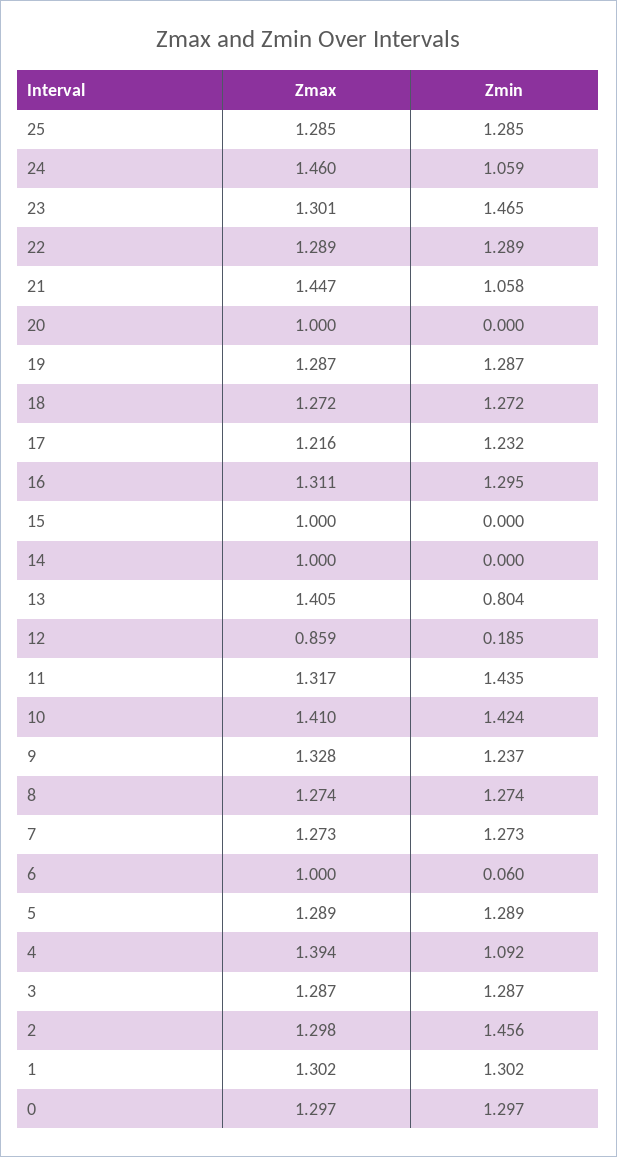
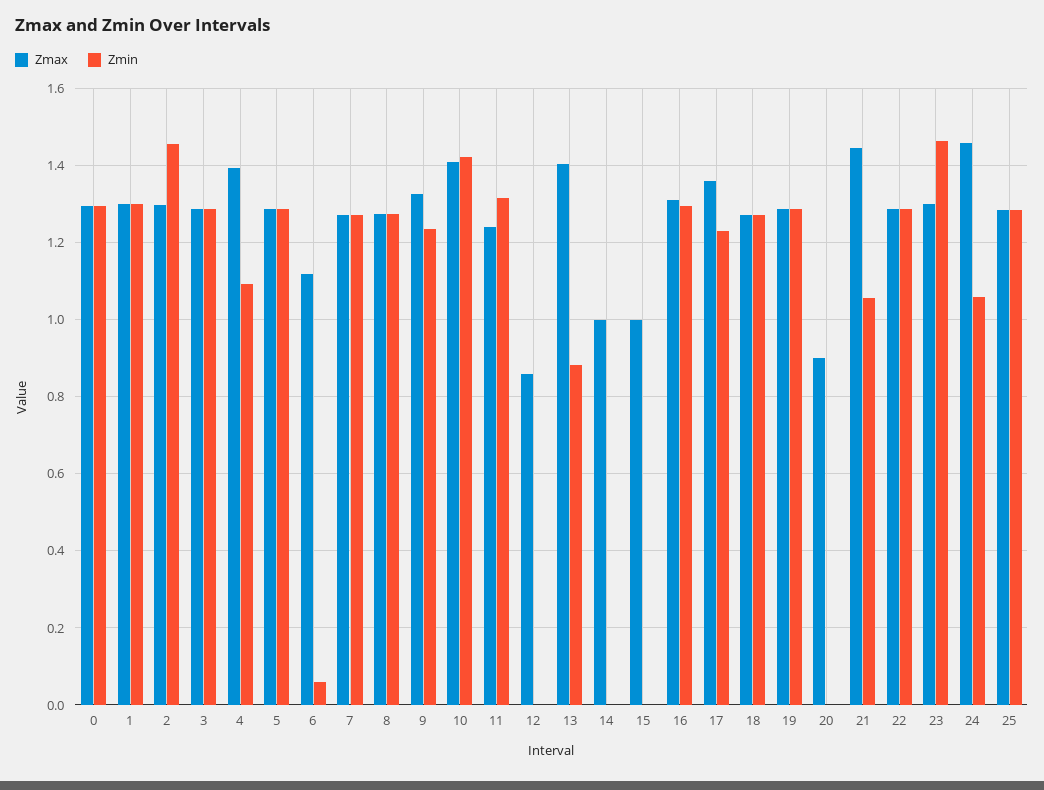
Zmax, 20: 1 -> 0.9
Zmax, 17: 1.216 -> 1.36
Zmin, 13: 0.804 -> 0.88
Zmin, 12: 0.185 -> 0
Zmax, 11: 1.317 -> 1.24
Zmin, 11: 1.435 -> 1.32
Zmax, 6: 1 -> 1.12

